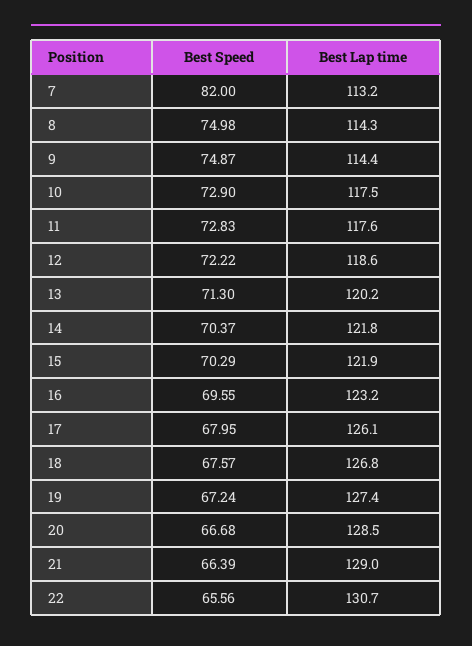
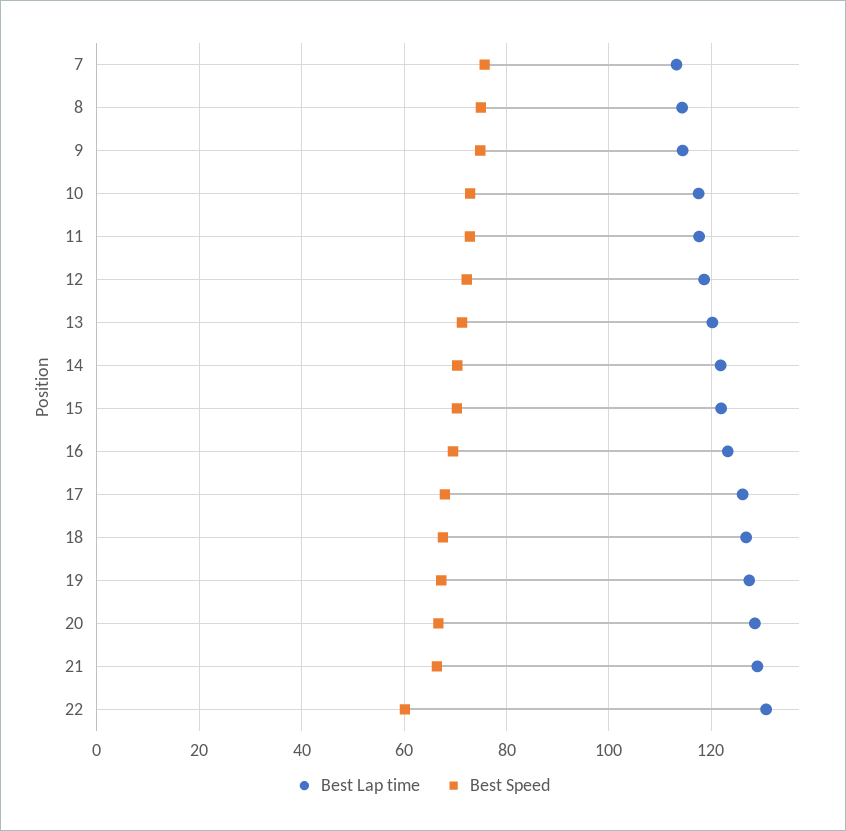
Best Speed, 7: 82 -> 76
Best Speed, 22: 65.56 -> 60

